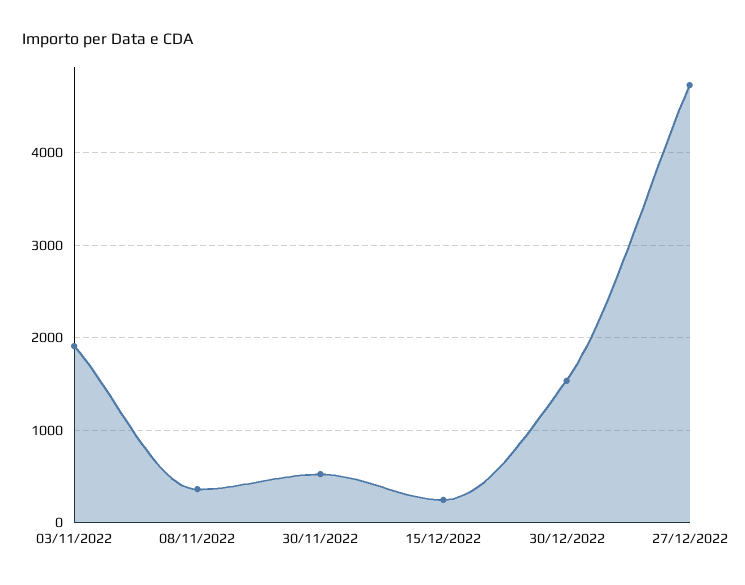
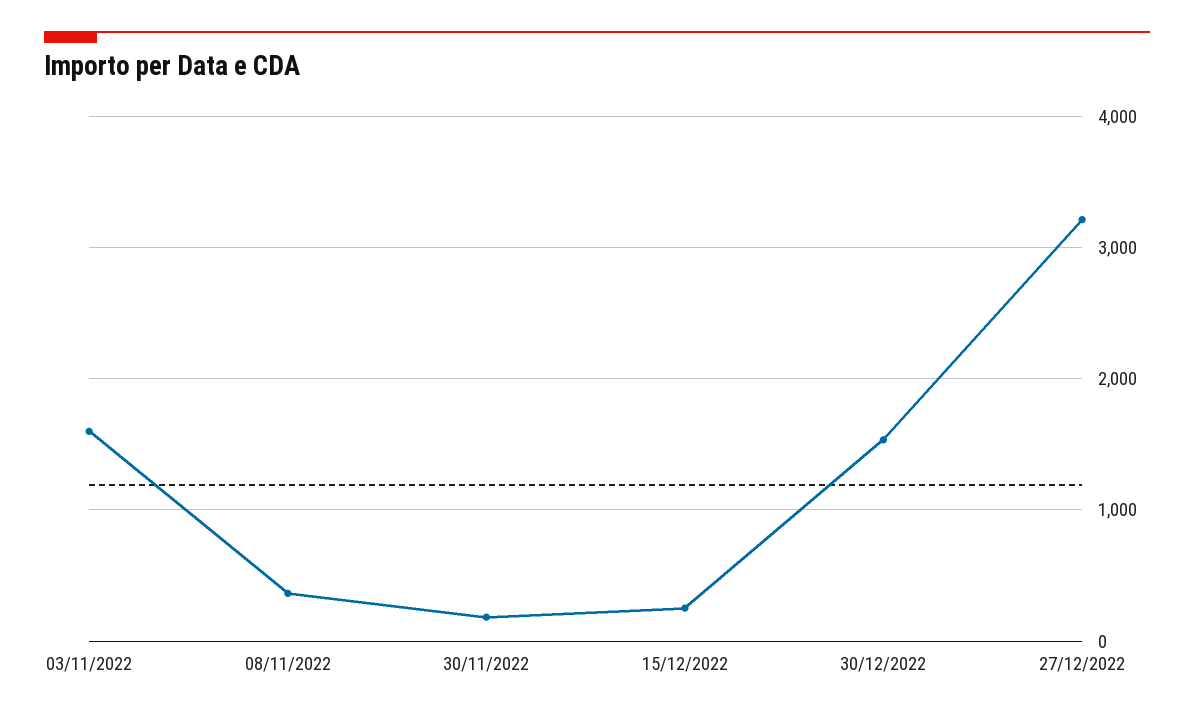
03/11/2022: 1900 -> 1600
30/11/2022: 500 -> 200
27/12/2022: 4700 -> 3200

